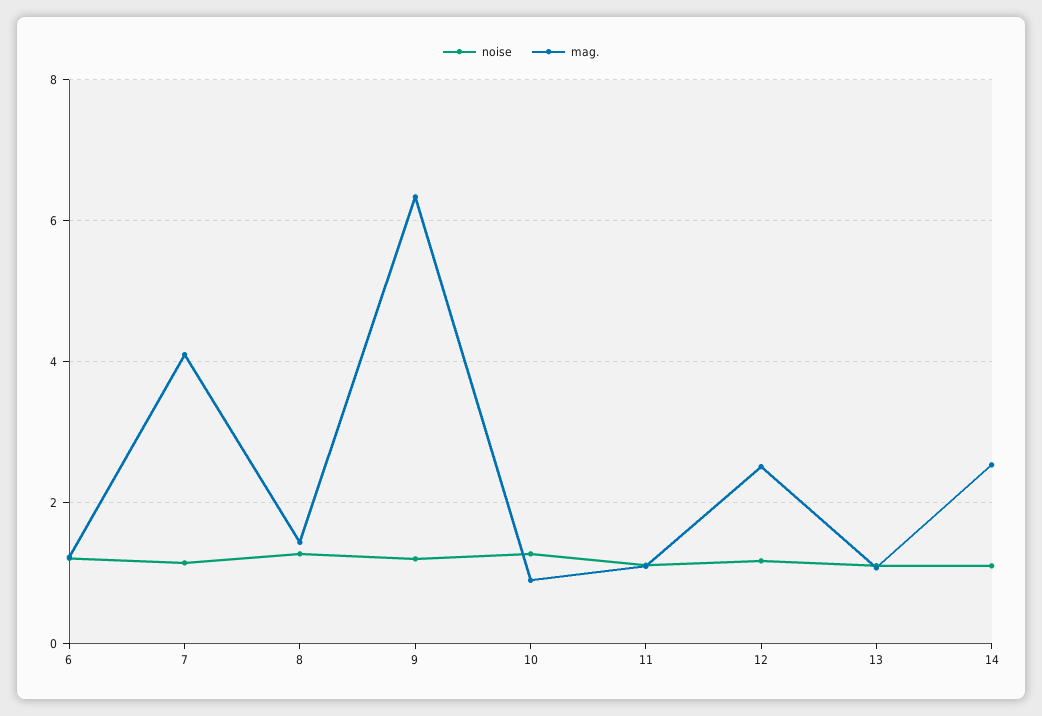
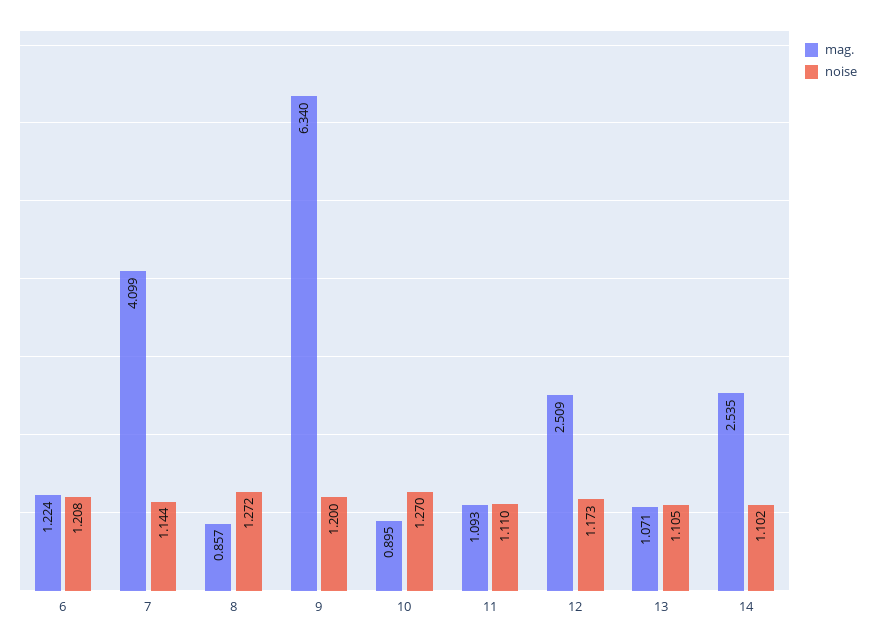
mag., 8: 1.4 -> 0.857

